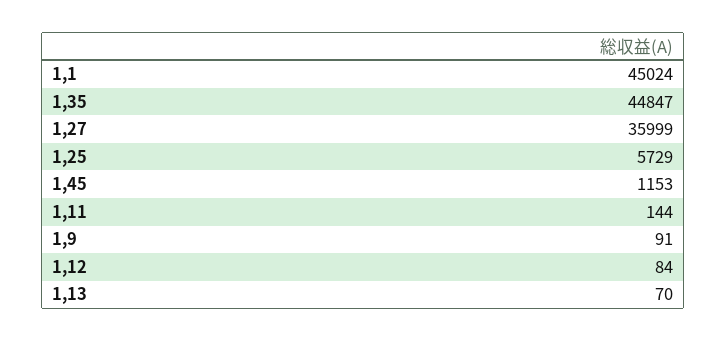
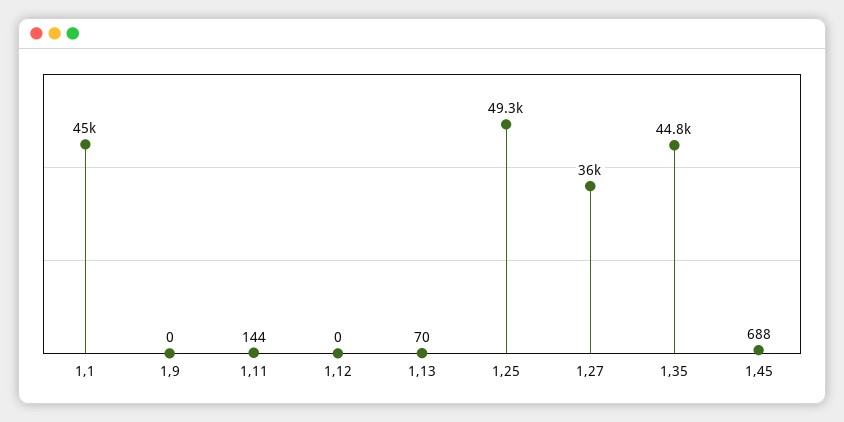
1,25: 5729 -> 49300
1,45: 1153 -> 688
1,9: 91 -> 0
1,12: 84 -> 0

